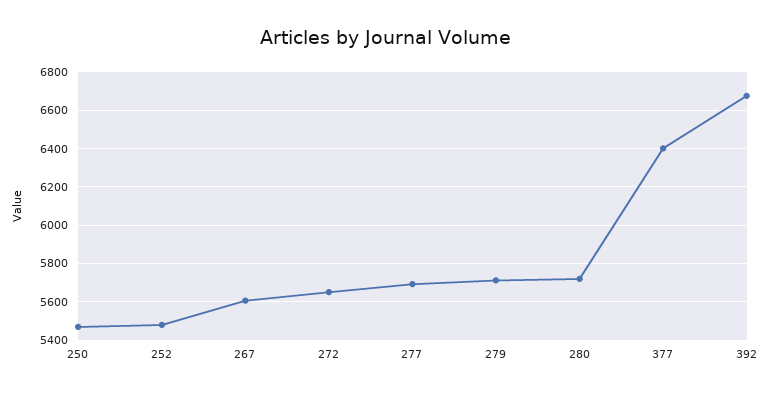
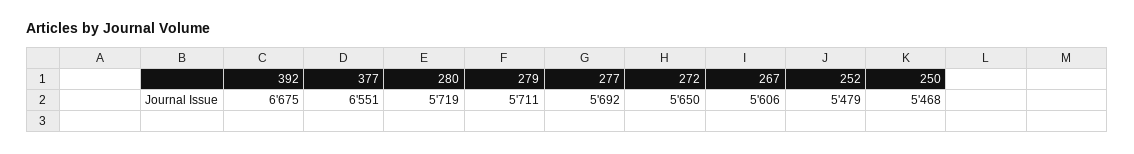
377: 6400 -> 6551

